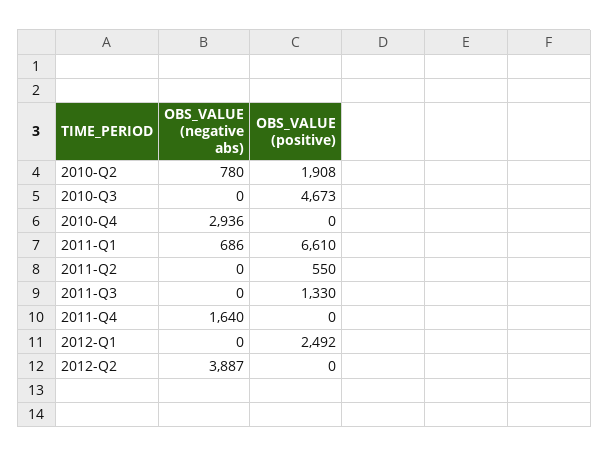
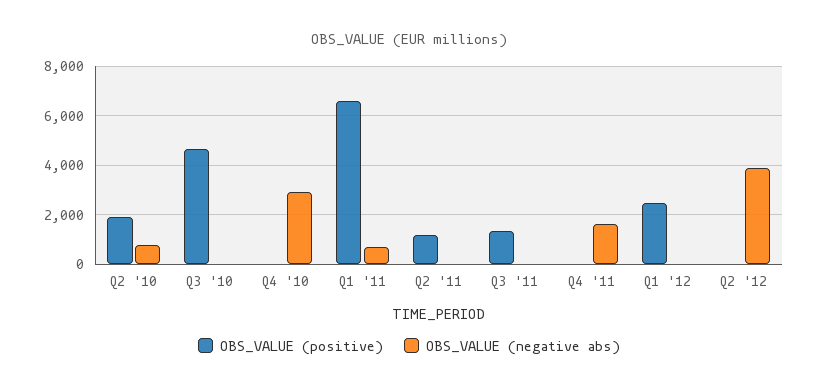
OBS_VALUE (positive), 2011-Q2: 550 -> 1250

